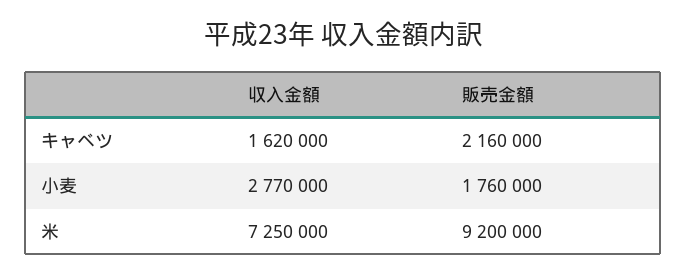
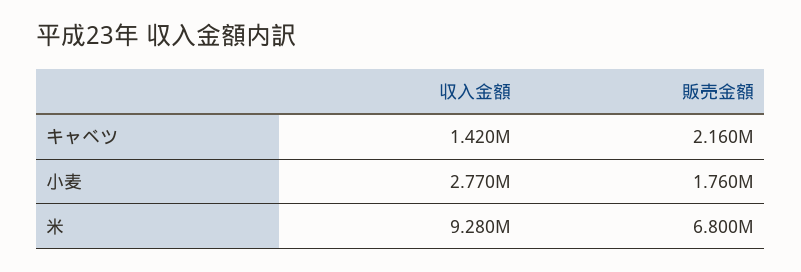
収入金額, キャベツ: 1620000 -> 1420000
収入金額, 米: 7250000 -> 9280000
販売金額, 米: 9200000 -> 6800000

